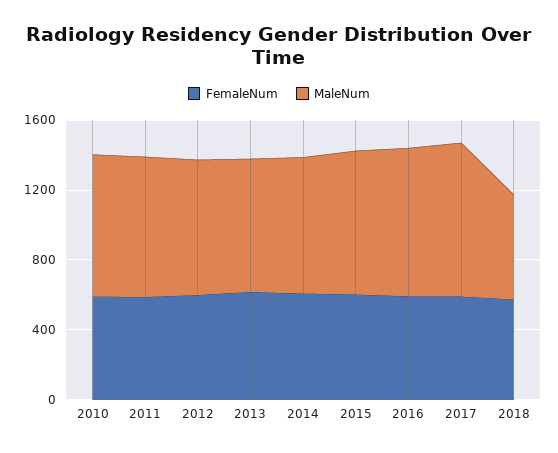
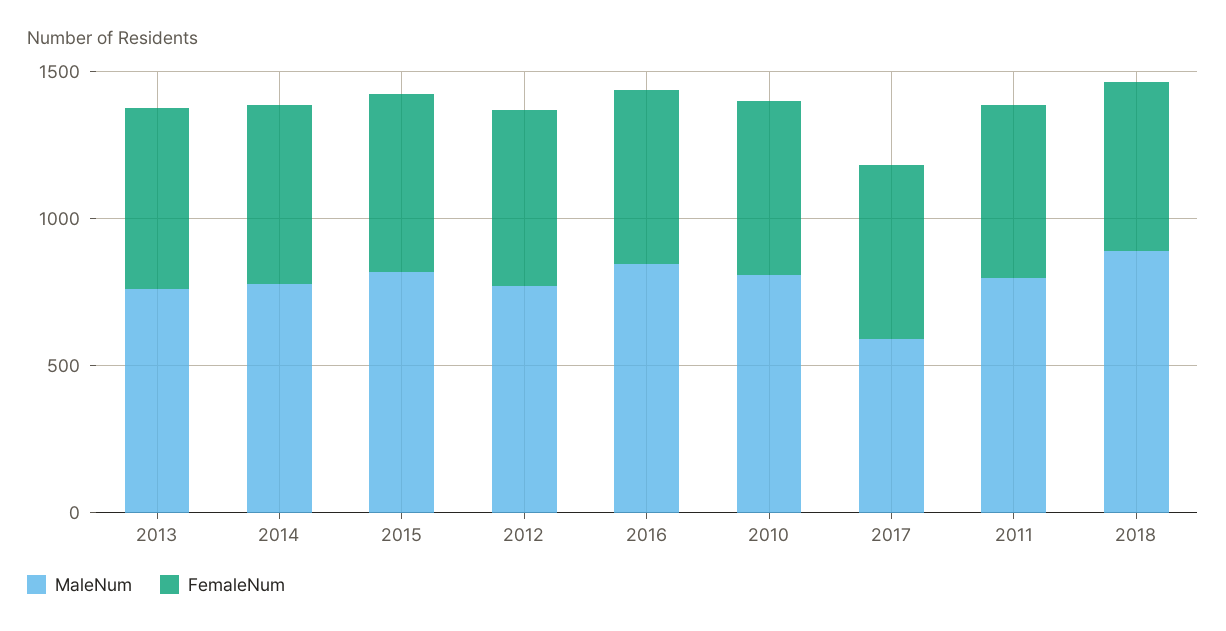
MaleNum, 2017: 900 -> 600
MaleNum, 2018: 600 -> 900

